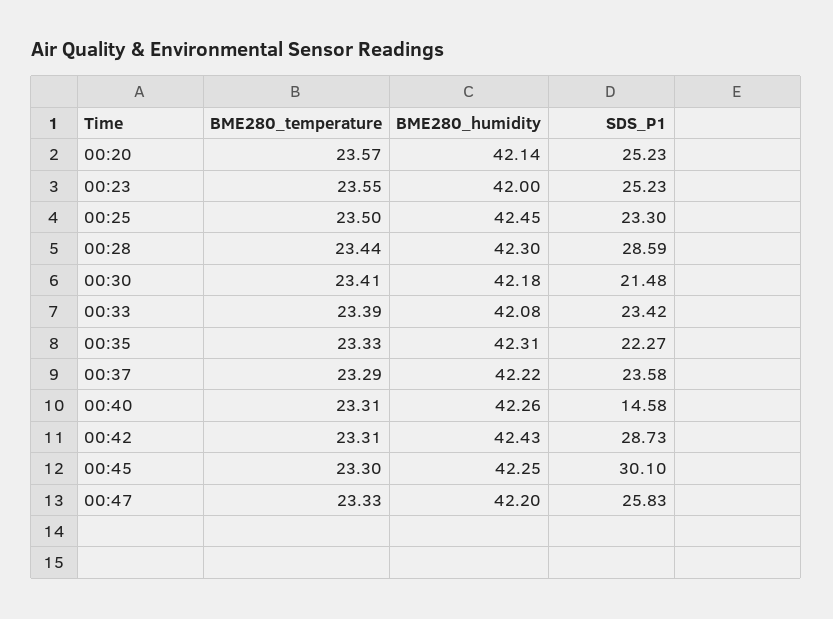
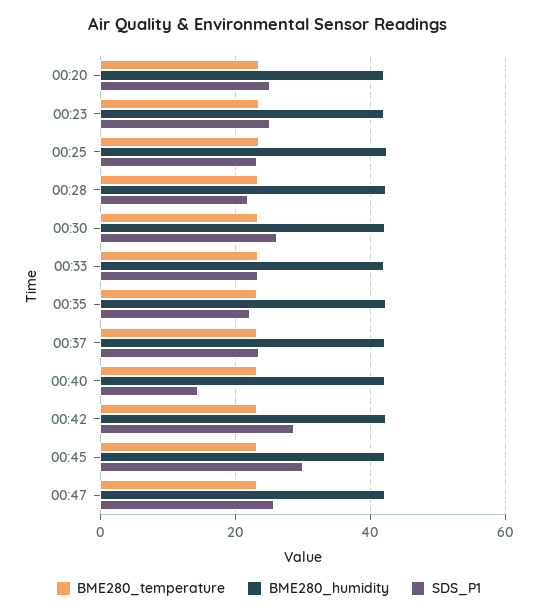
SDS_P1, 00:28: 28.59 -> 22
SDS_P1, 00:30: 21.48 -> 26

